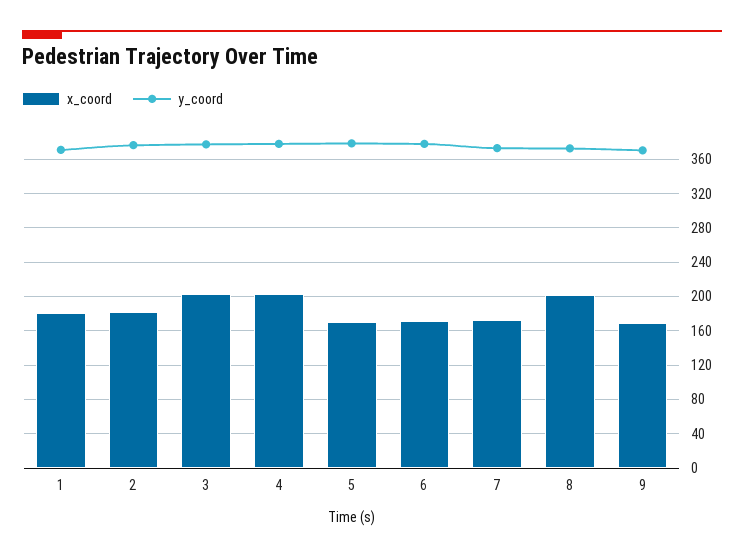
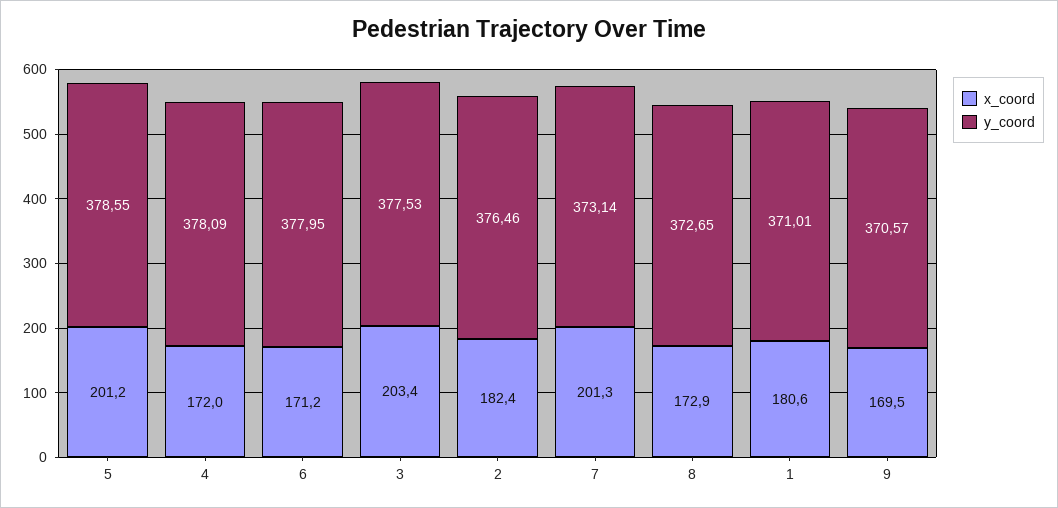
x_coord, 4: 200 -> 172
x_coord, 5: 170 -> 201.2
x_coord, 7: 170 -> 201.3
x_coord, 8: 200 -> 172.9

